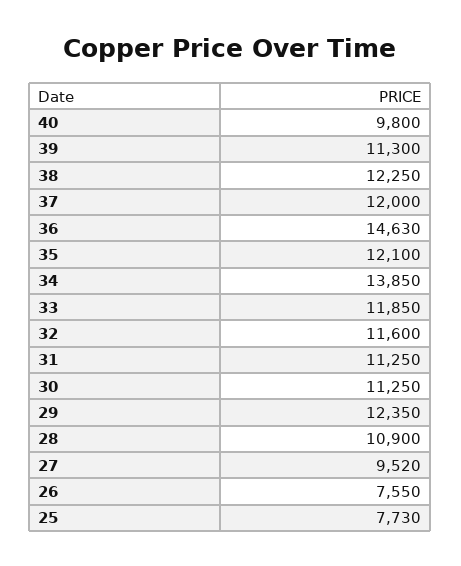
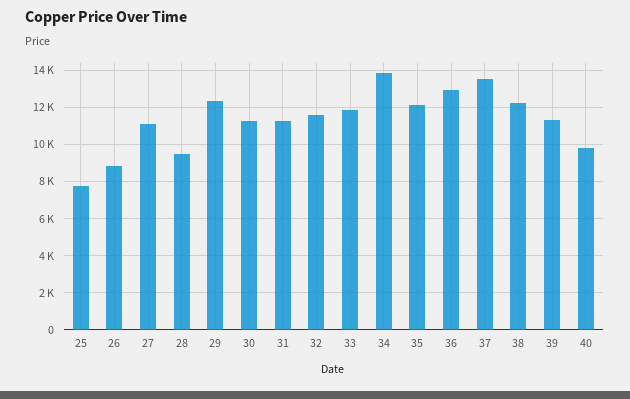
37: 12000 -> 13500
36: 14630 -> 13000
28: 10900 -> 9500
27: 9520 -> 11000
26: 7550 -> 9000

